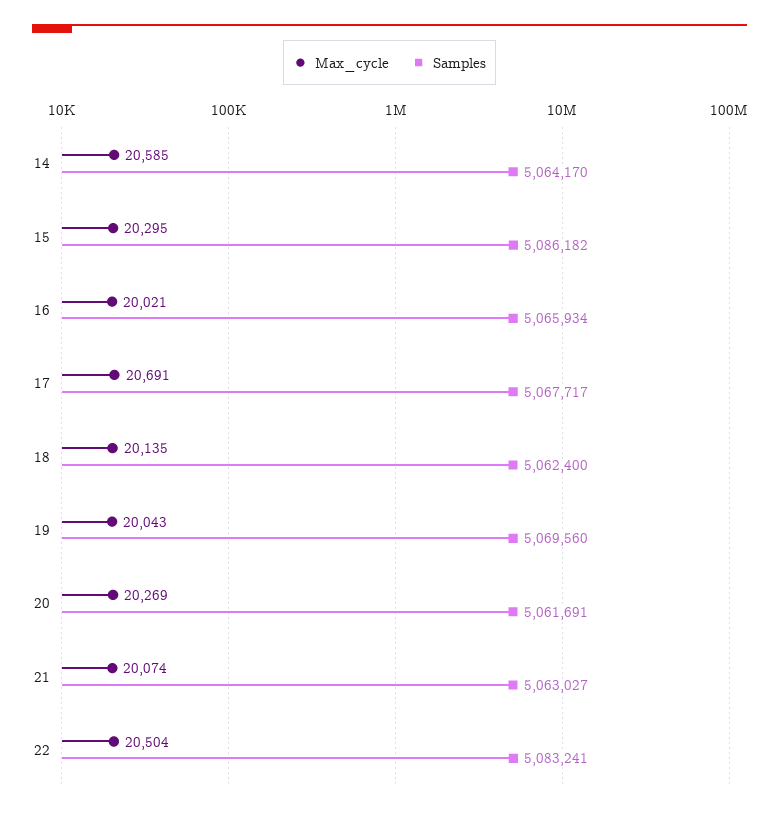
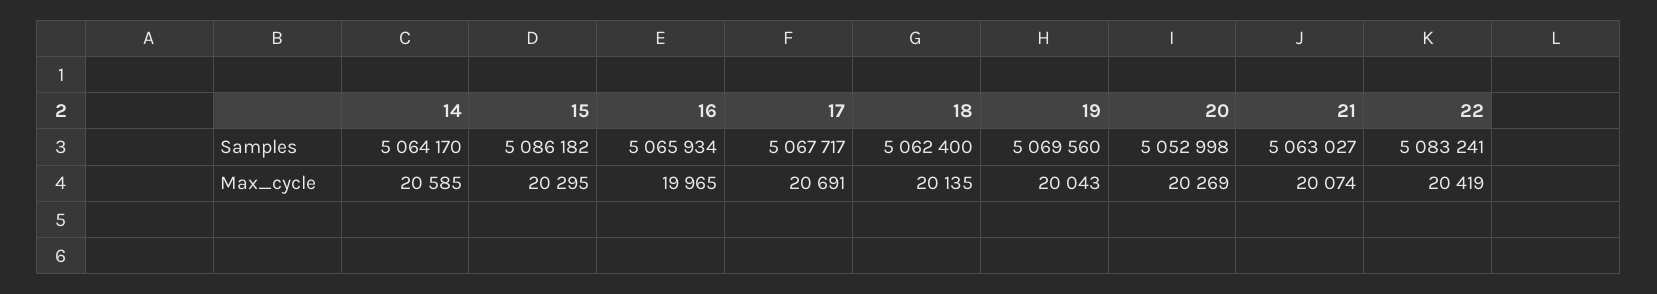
Max_cycle, 16: 20021 -> 19965
Samples, 20: 5061691 -> 5052998
Max_cycle, 22: 20504 -> 20419

